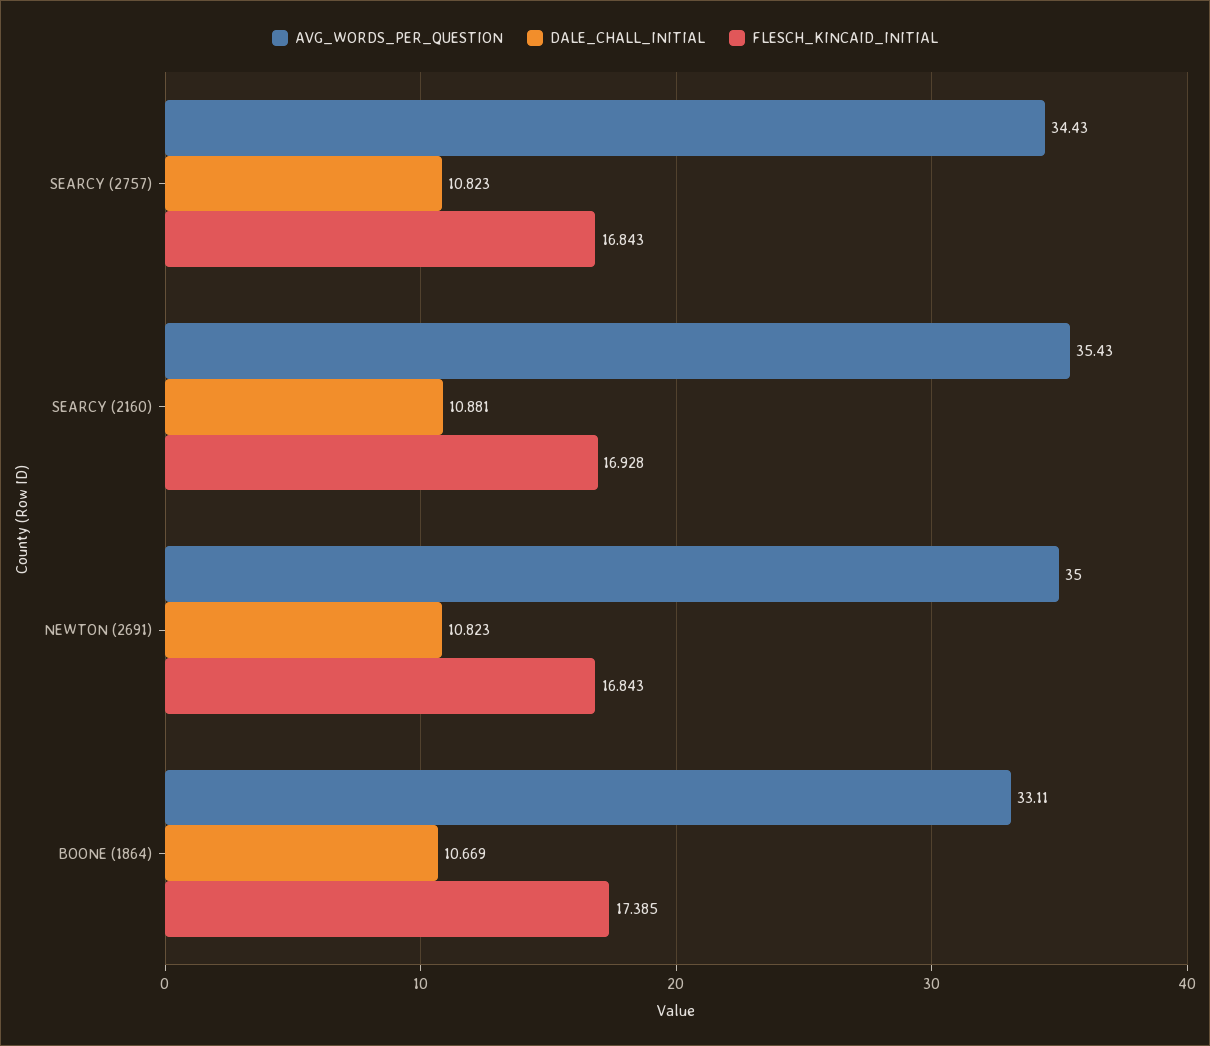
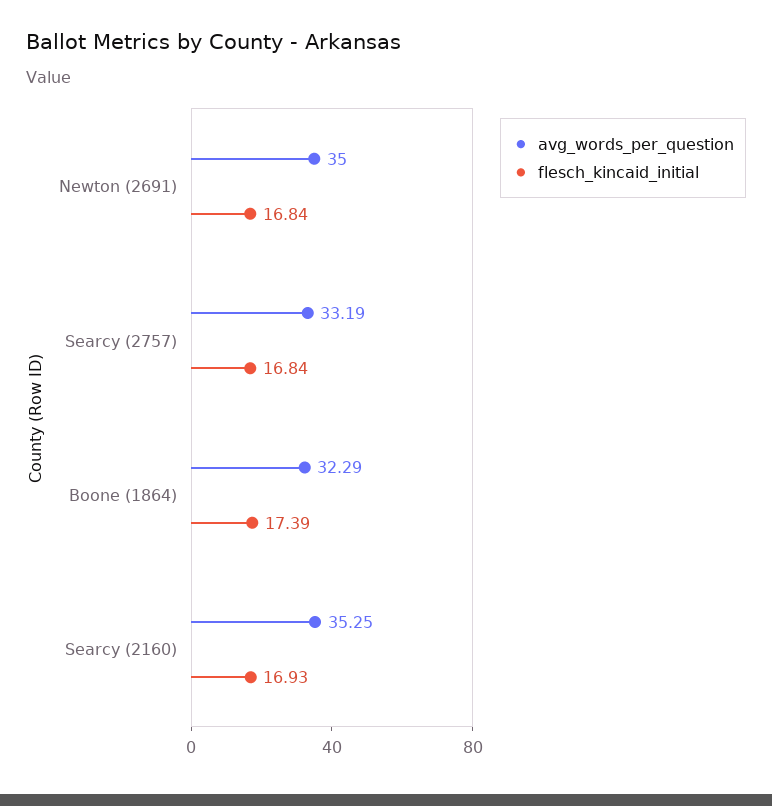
AVG_WORDS_PER_QUESTION, SEARCY (2757): 34.43 -> 33.19
DALE_CHALL_INITIAL, SEARCY (2757): 10.823 -> none
AVG_WORDS_PER_QUESTION, SEARCY (2160): 35.43 -> 35.25
DALE_CHALL_INITIAL, SEARCY (2160): 10.881 -> none
DALE_CHALL_INITIAL, NEWTON (2691): 10.823 -> none
AVG_WORDS_PER_QUESTION, BOONE (1864): 33.11 -> 32.29
DALE_CHALL_INITIAL, BOONE (1864): 10.669 -> none

